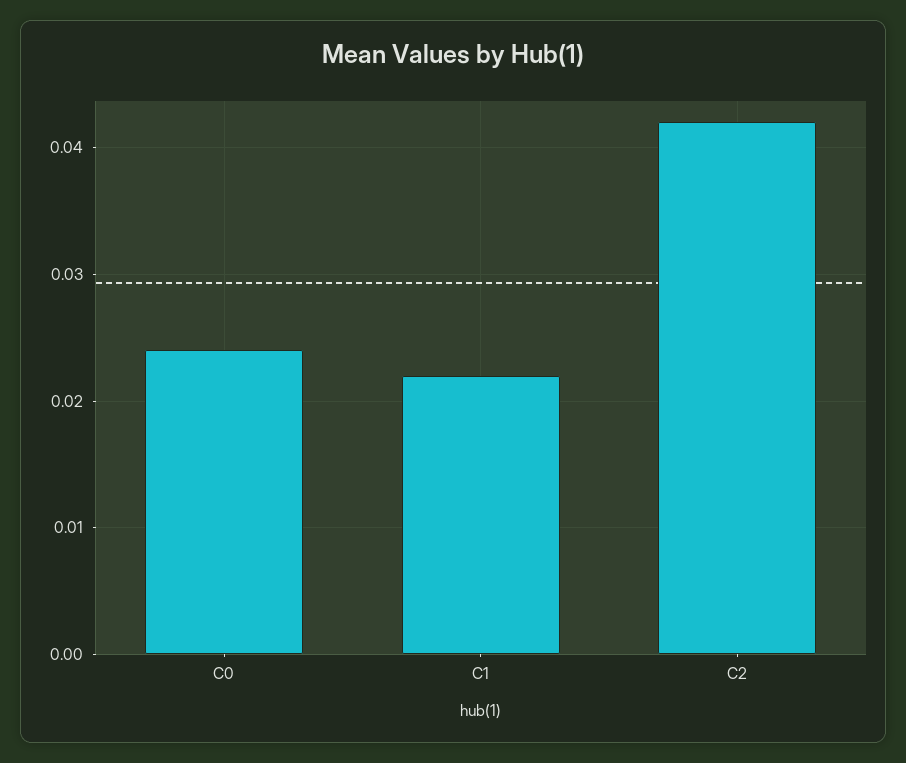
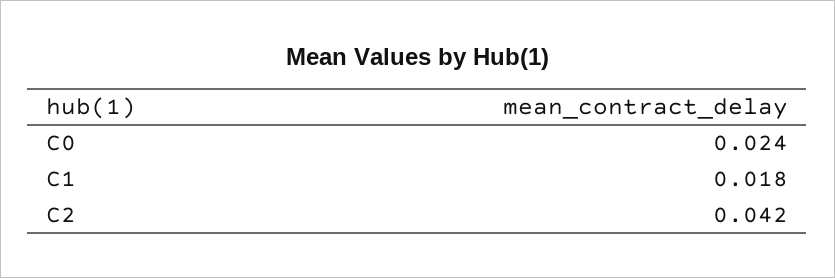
C1: 0.022 -> 0.018

